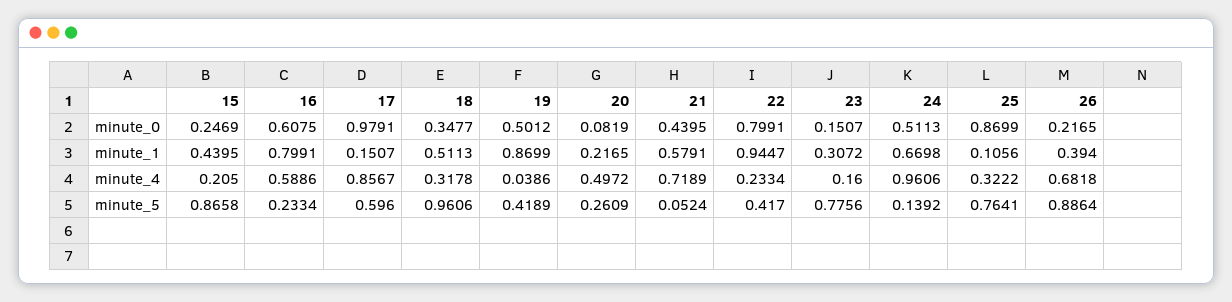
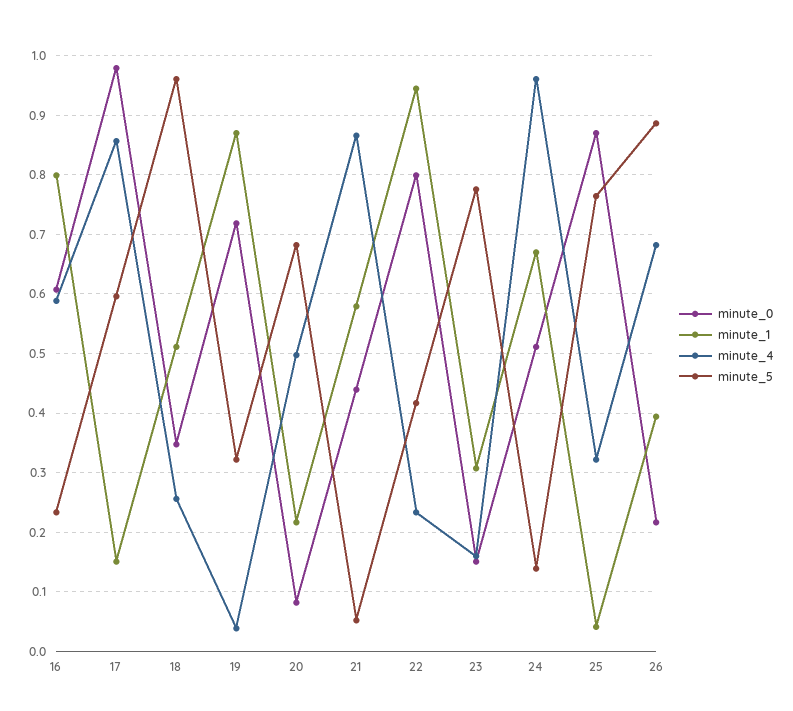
minute_0, 15: 0.2469 -> none
minute_0, 19: 0.5012 -> 0.72
minute_1, 15: 0.4395 -> none
minute_1, 25: 0.1056 -> 0.04
minute_4, 15: 0.205 -> none
minute_4, 18: 0.3178 -> 0.26
minute_4, 21: 0.7189 -> 0.86
minute_5, 15: 0.8658 -> none
minute_5, 19: 0.4189 -> 0.32
minute_5, 20: 0.2609 -> 0.68

